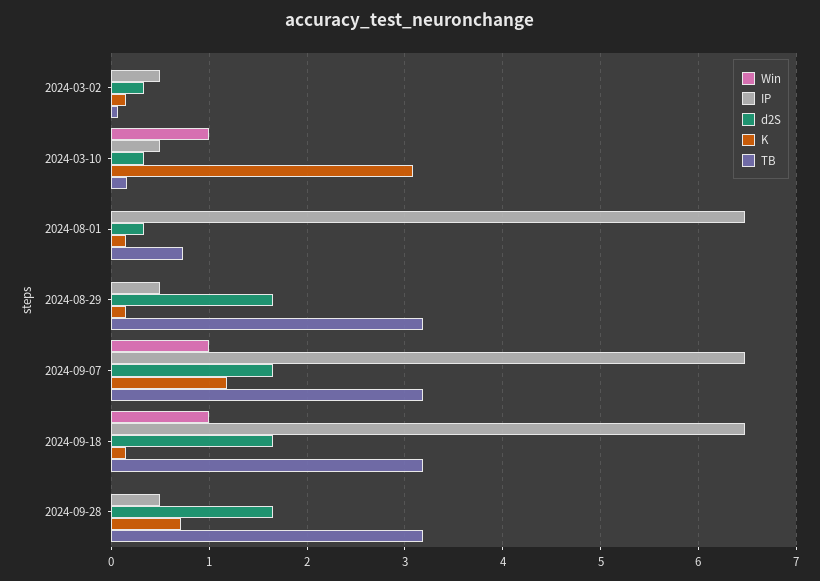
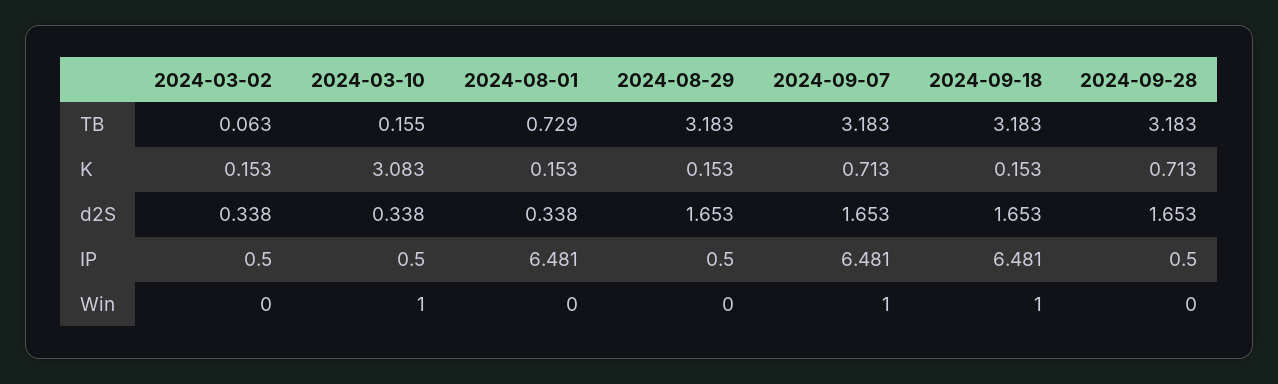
K, 2024-09-07: 1.2 -> 0.713

